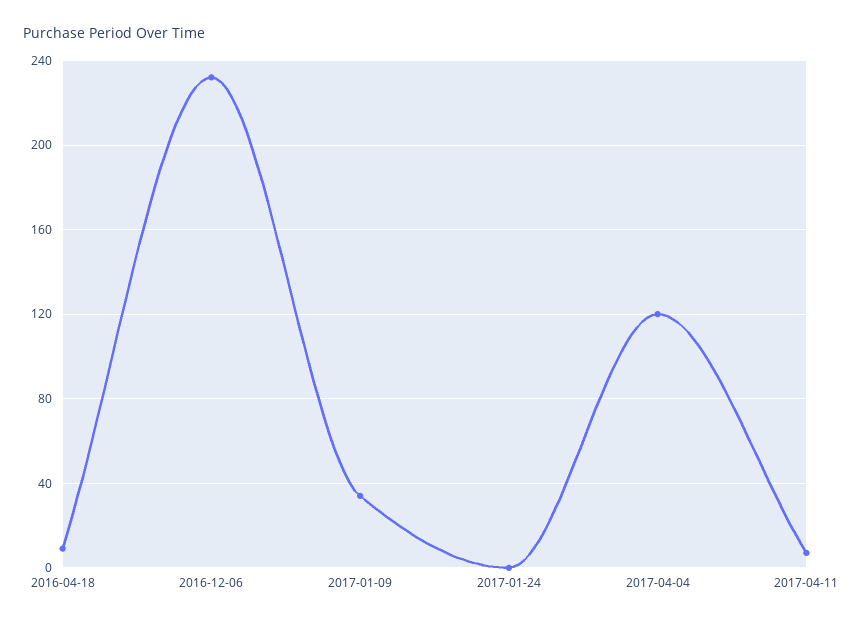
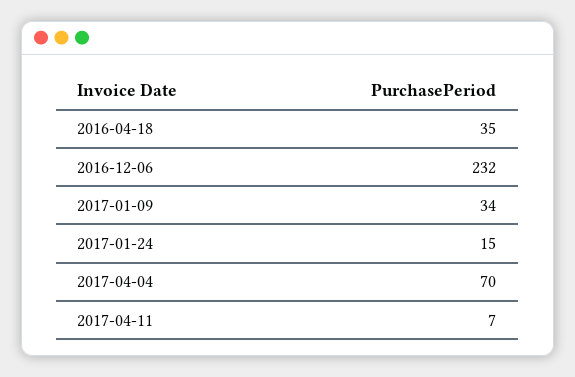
2016-04-18: 10 -> 35
2017-01-24: 0 -> 15
2017-04-04: 120 -> 70

